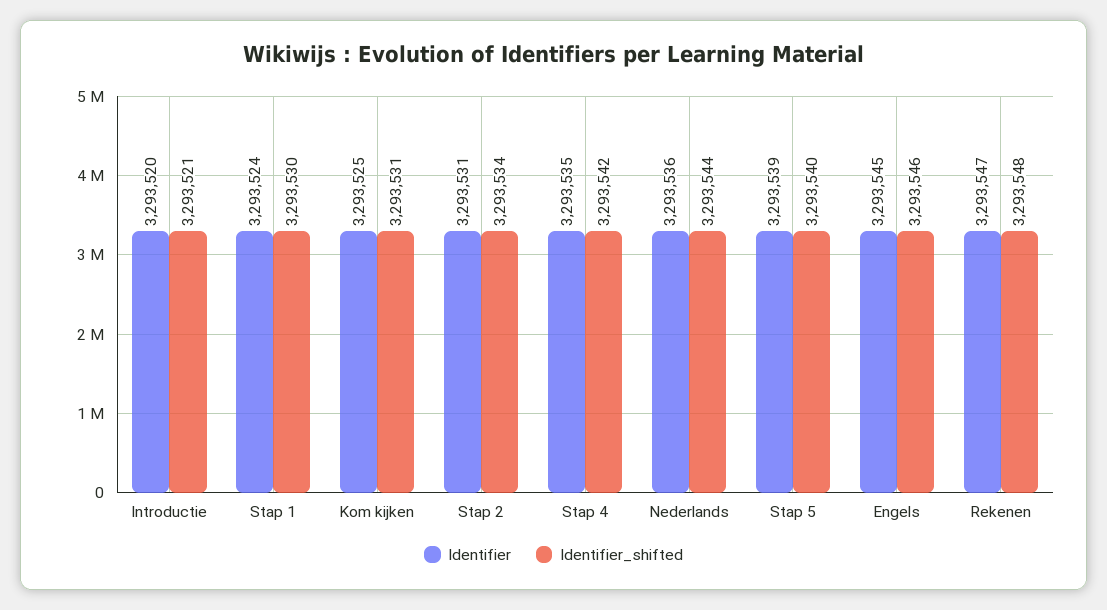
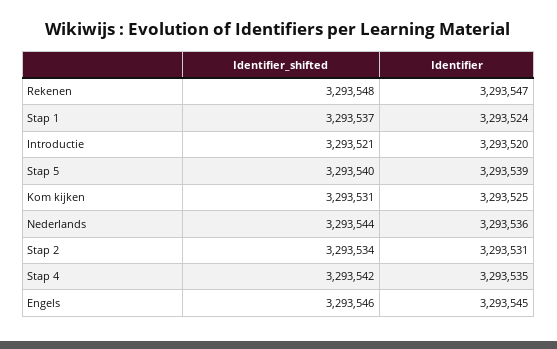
Identifier_shifted, Stap 1: 3293530 -> 3293537

